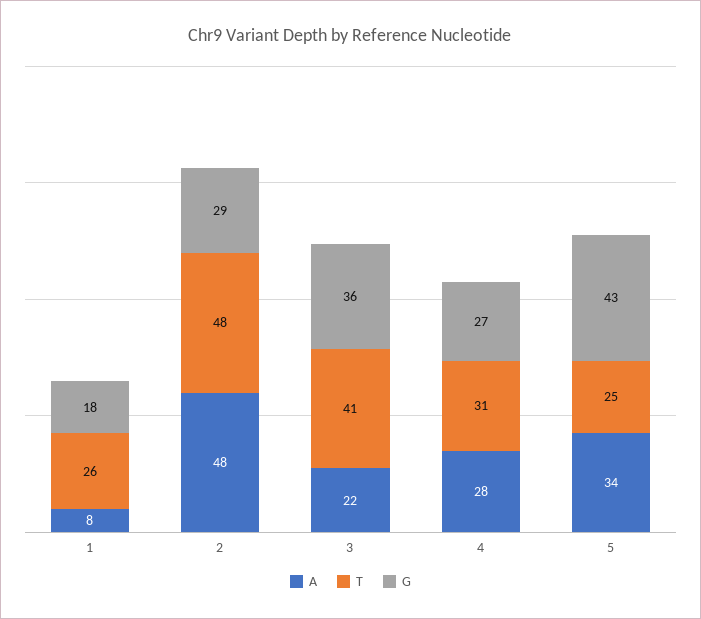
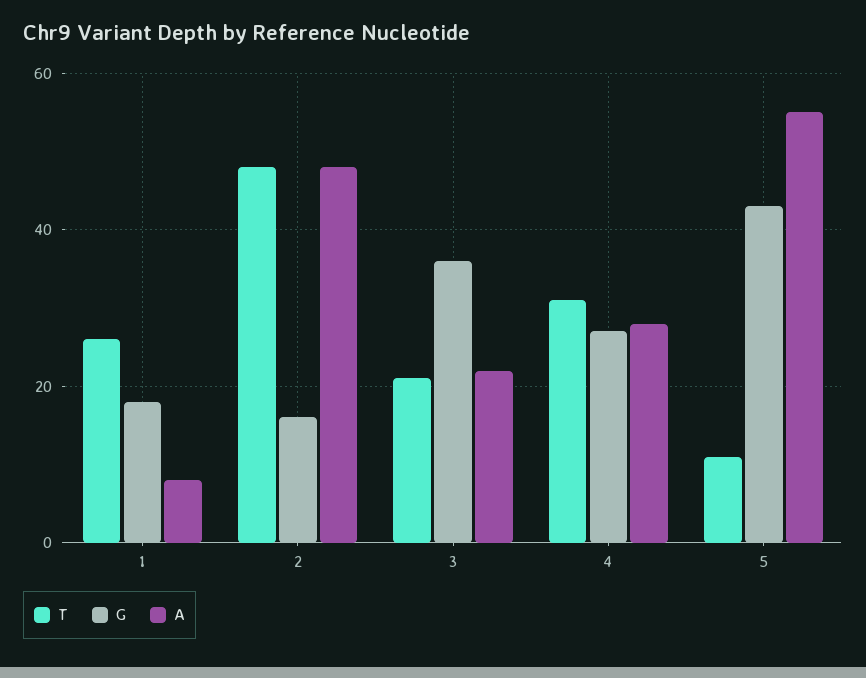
G, 2: 29 -> 15
T, 3: 41 -> 20
A, 5: 34 -> 55
T, 5: 25 -> 10

